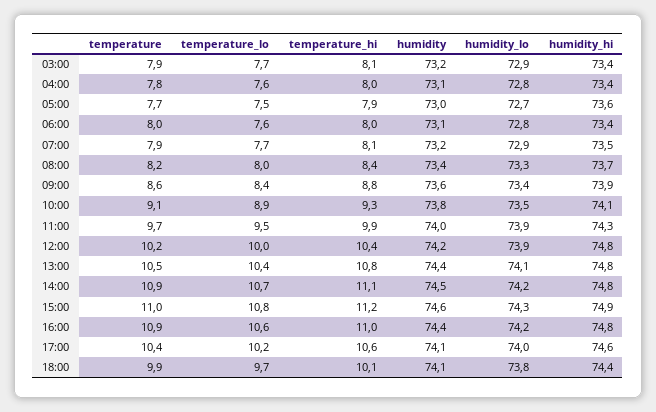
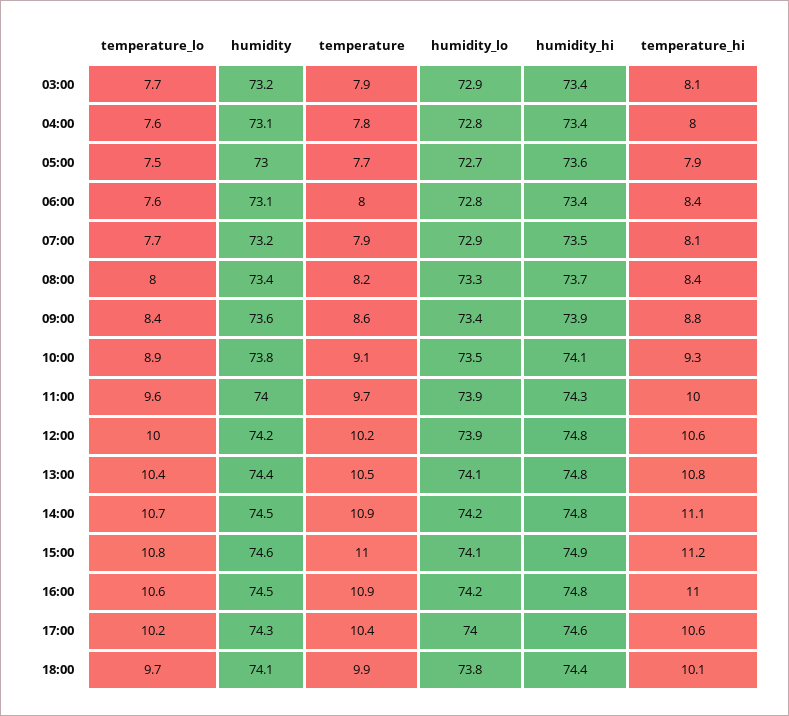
temperature_hi, 06:00: 8 -> 8.4
temperature_lo, 11:00: 9.5 -> 9.6
temperature_hi, 11:00: 9.9 -> 10
temperature_hi, 12:00: 10.4 -> 10.6
humidity_lo, 15:00: 74.3 -> 74.1
humidity, 16:00: 74.4 -> 74.5
humidity, 17:00: 74.1 -> 74.3

